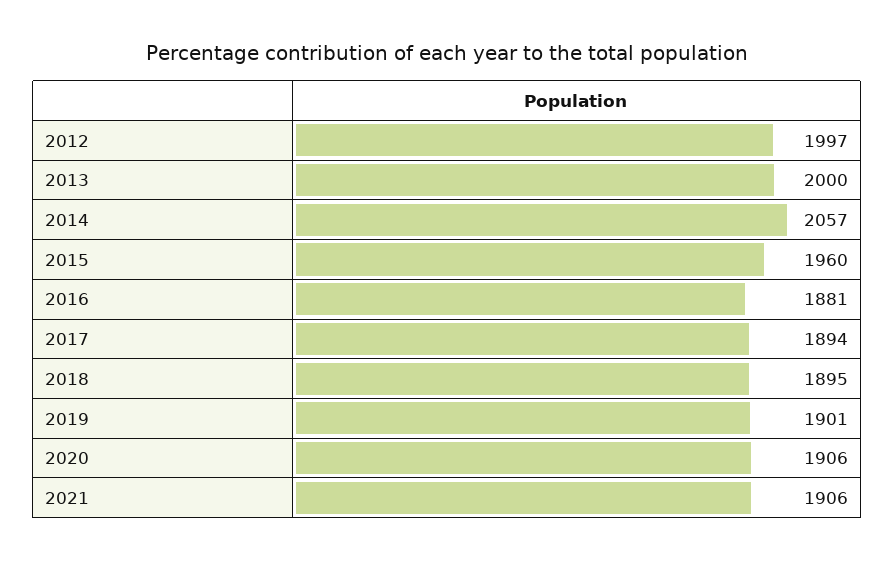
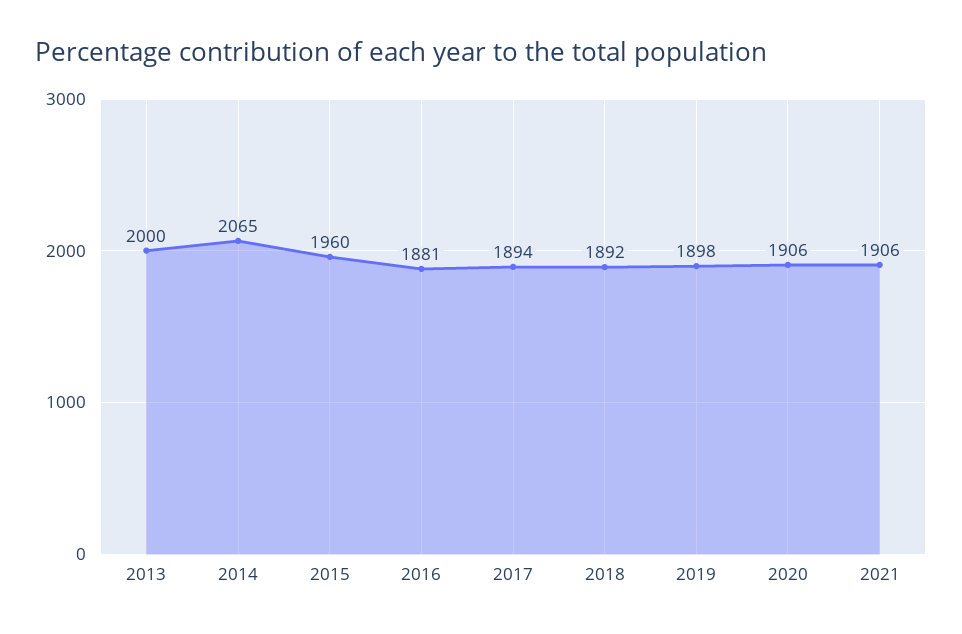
2012: 1997 -> none
2014: 2057 -> 2065
2018: 1895 -> 1892
2019: 1901 -> 1898

